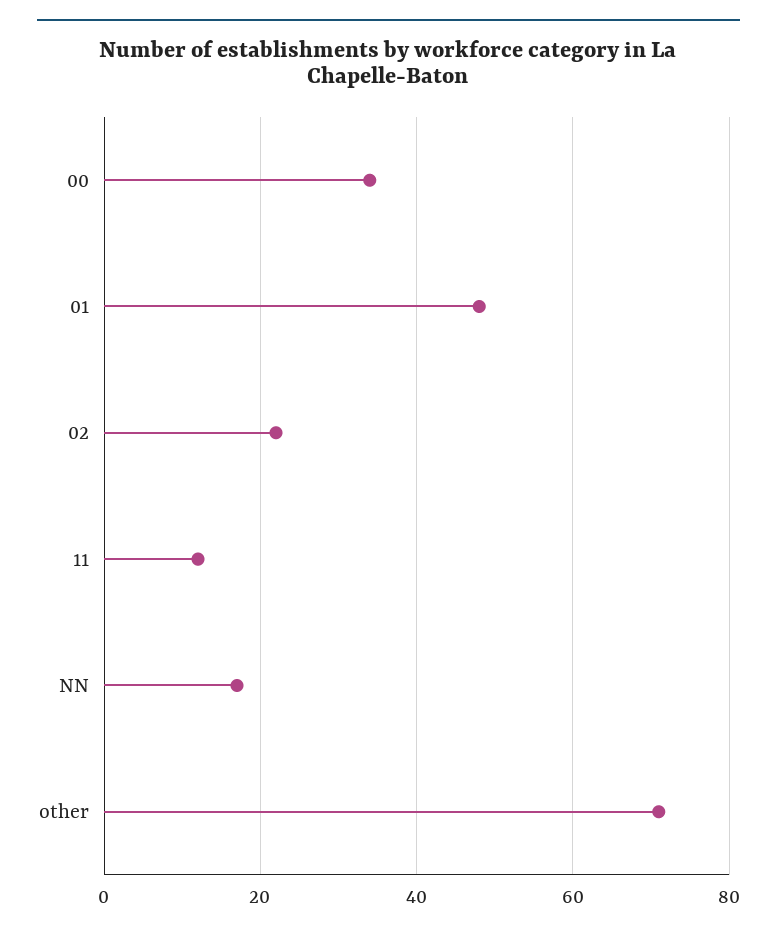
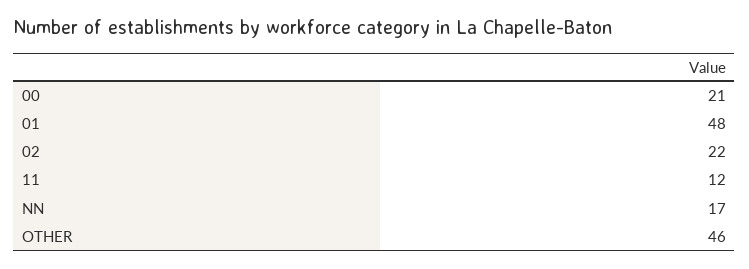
00: 35 -> 21
other: 70 -> 46

